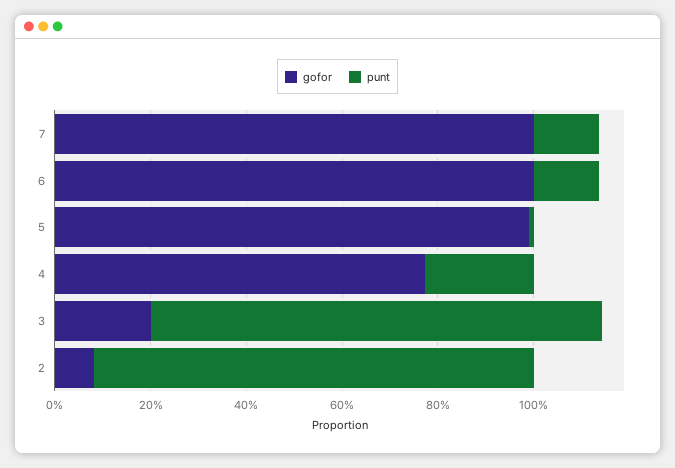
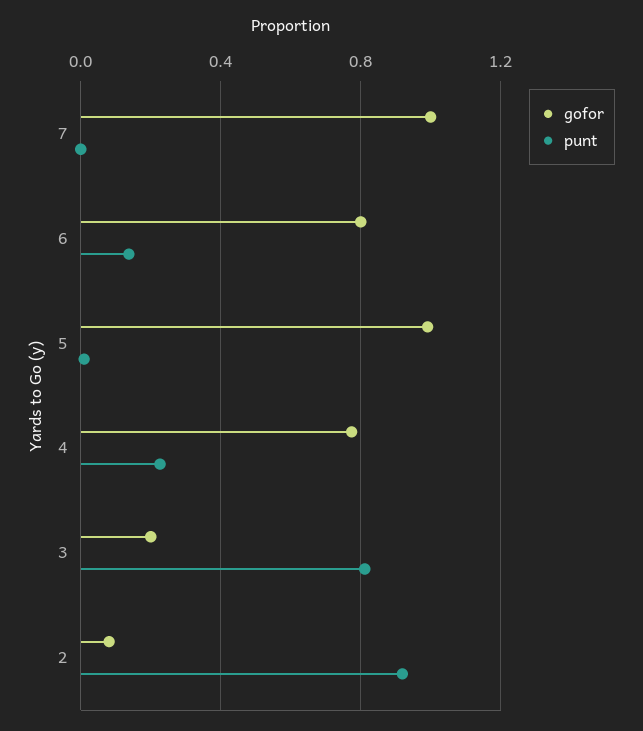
punt, 7: 0.15 -> 0
gofor, 6: 1 -> 0.8
punt, 3: 0.95 -> 0.8

